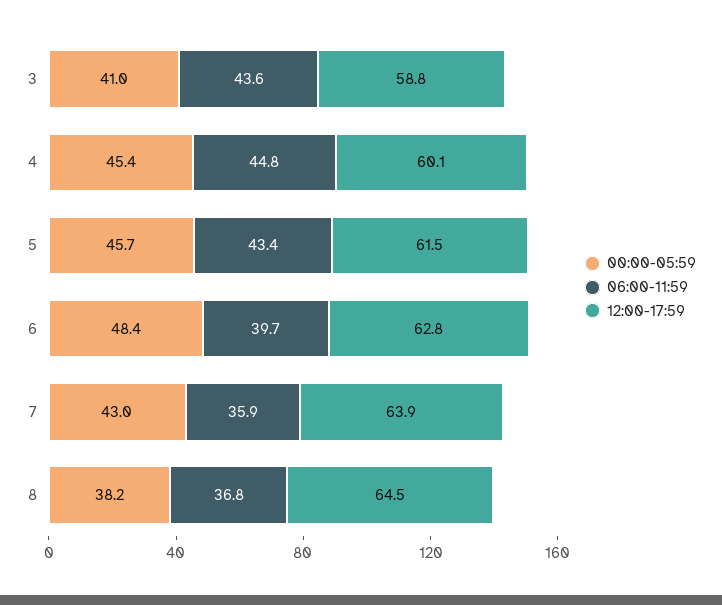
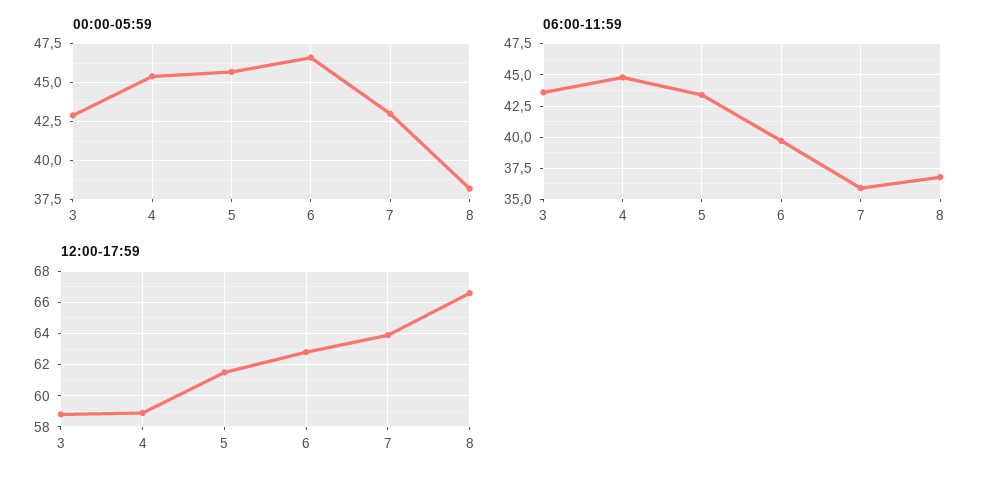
00:00-05:59, 3: 41 -> 43
12:00-17:59, 4: 60.1 -> 59
00:00-05:59, 6: 48.4 -> 46.5
12:00-17:59, 8: 64.5 -> 66.5

